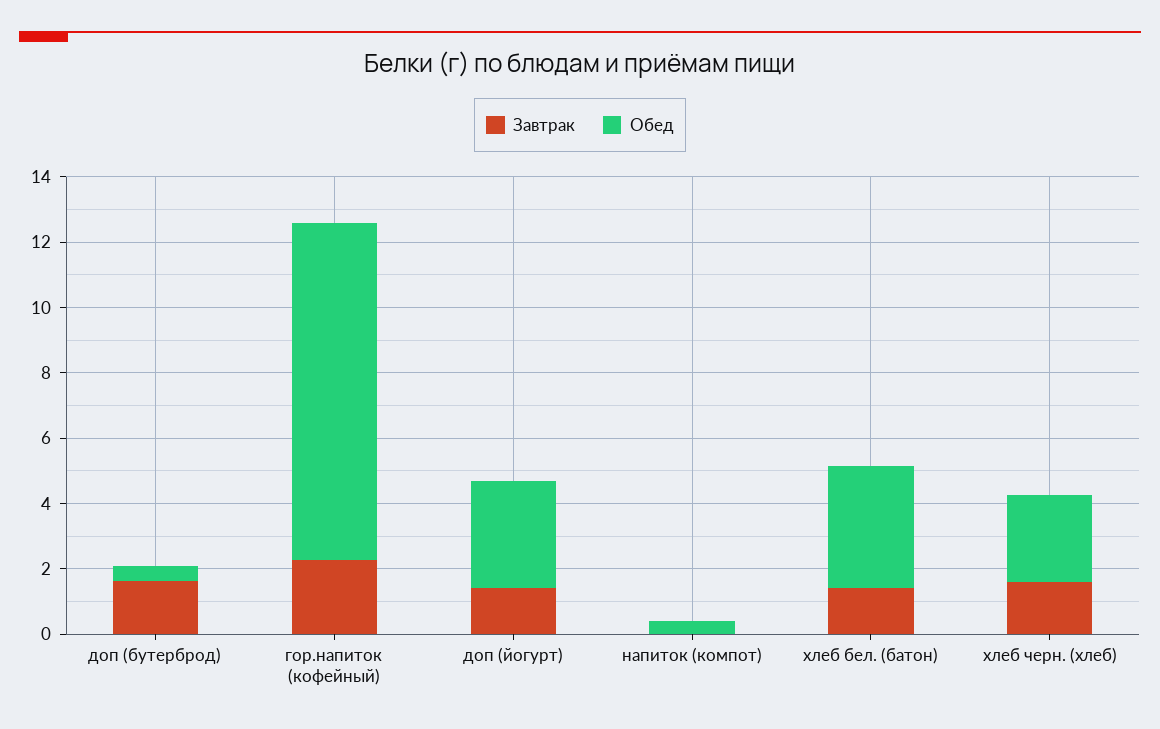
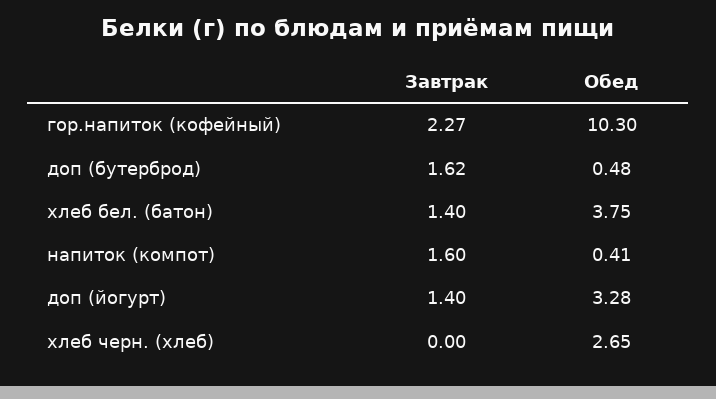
Завтрак, напиток (компот): 0 -> 1.6
Завтрак, хлеб черн. (хлеб): 1.5 -> 0

